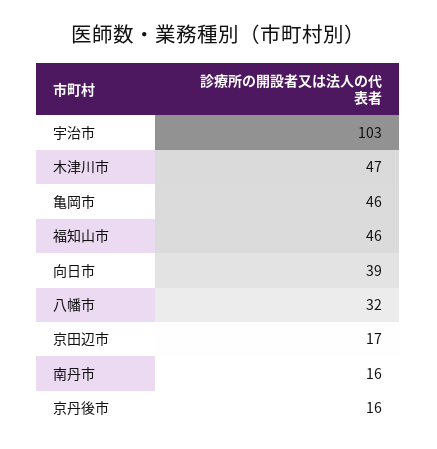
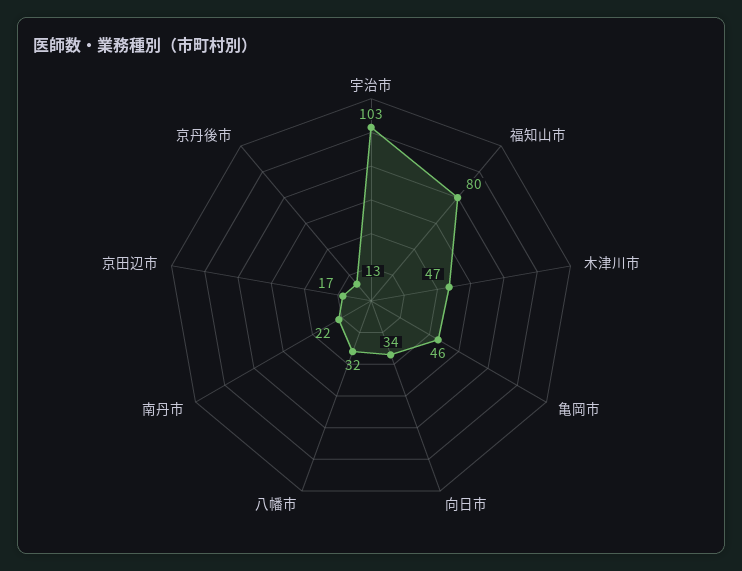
福知山市: 46 -> 80
向日市: 39 -> 34
南丹市: 16 -> 22
京丹後市: 16 -> 13

